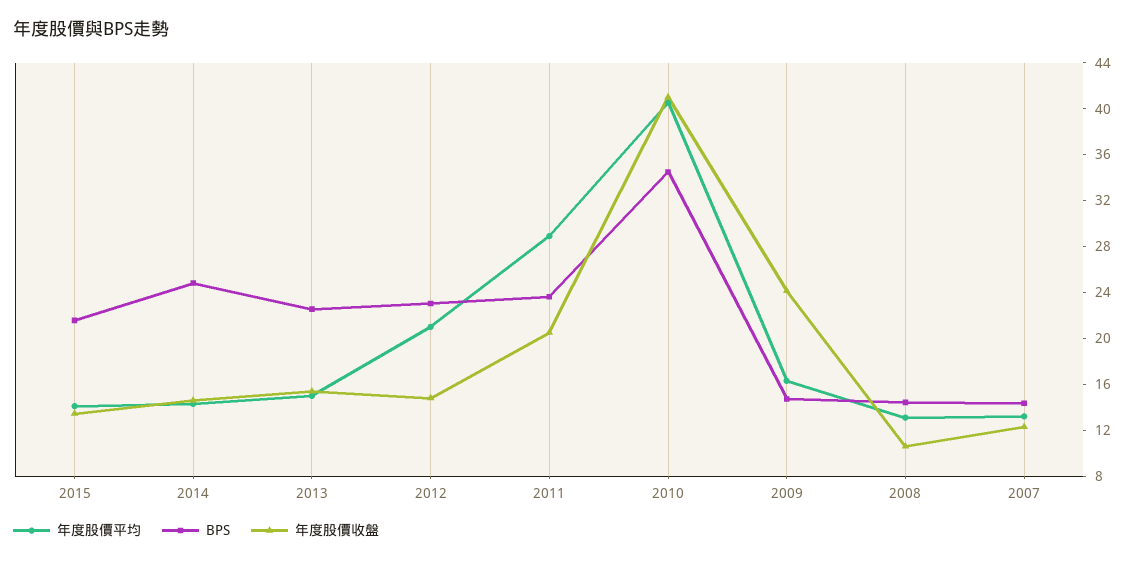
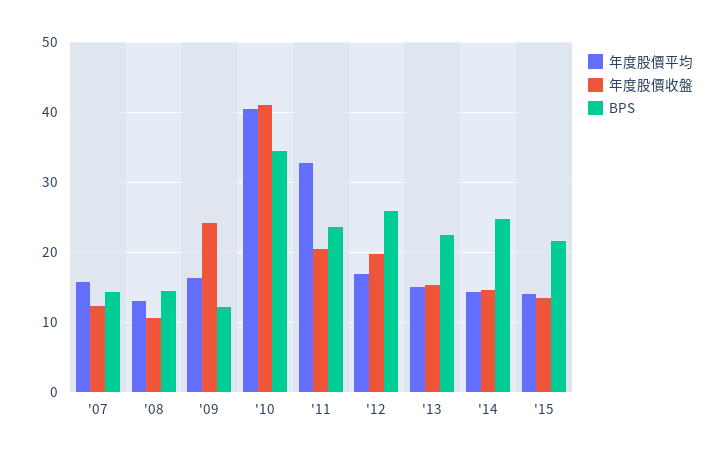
年度股價平均, 2012: 21 -> 17
BPS, 2012: 23 -> 26
年度股價收盤, 2012: 15 -> 20
年度股價平均, 2011: 29 -> 33
BPS, 2009: 15 -> 12
年度股價平均, 2007: 13 -> 16

